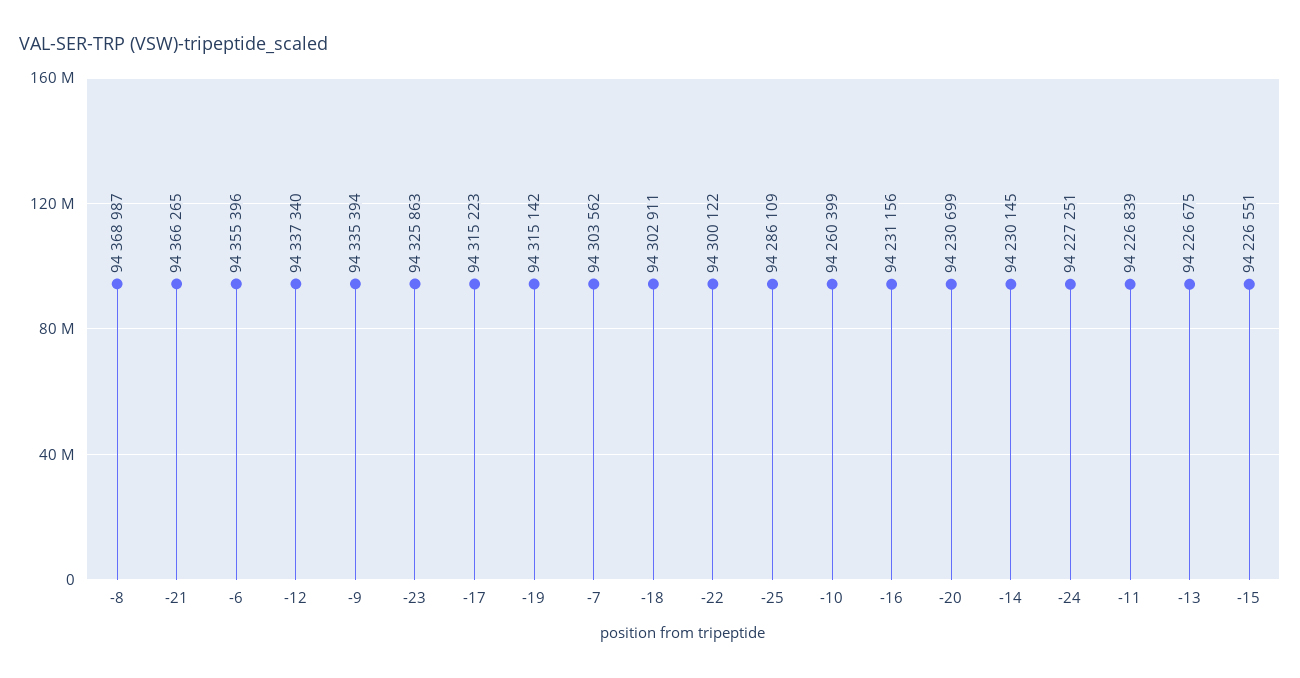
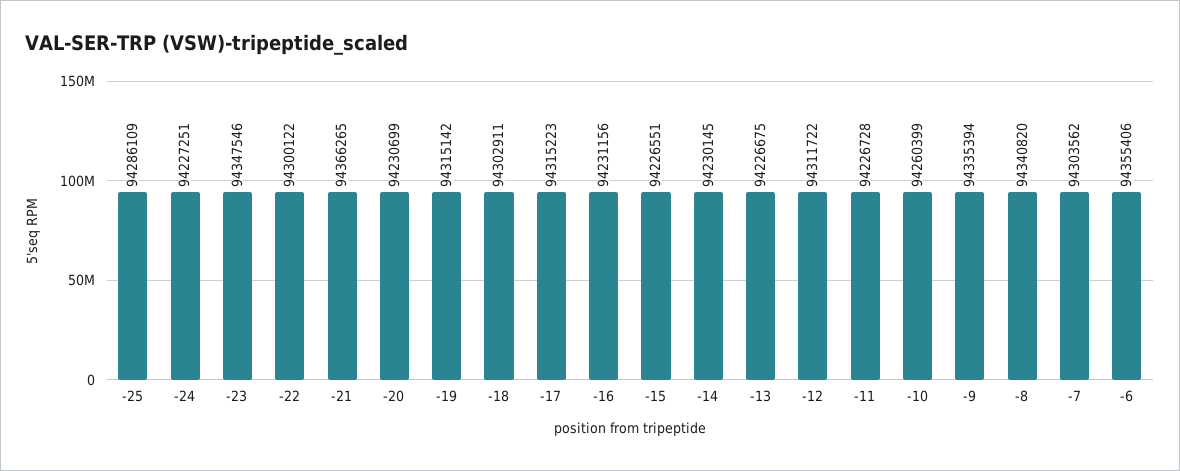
-8: 94368987 -> 94340820
-6: 94355396 -> 94355406
-12: 94337340 -> 94311722
-23: 94325863 -> 94347546
-11: 94226839 -> 94226728

